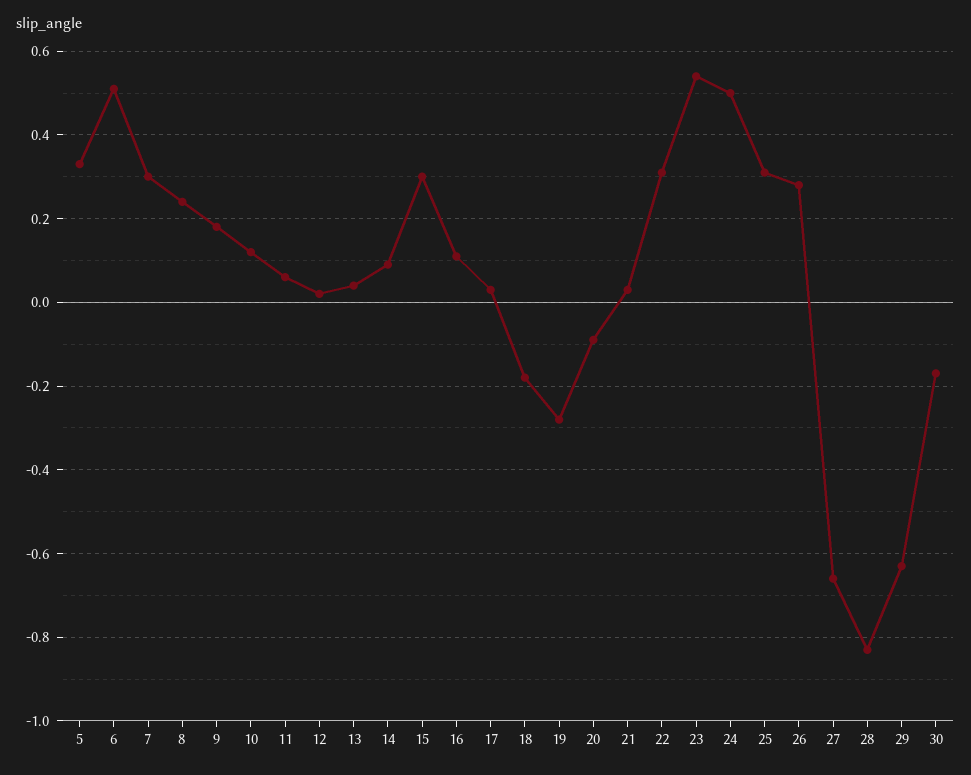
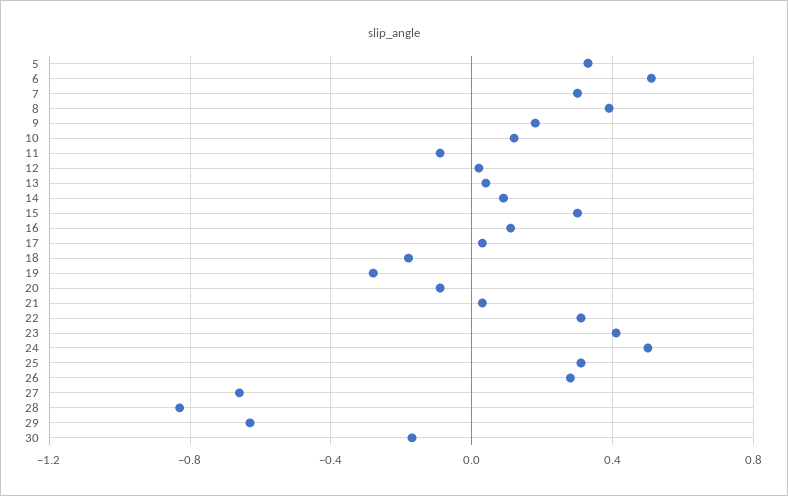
8: 0.25 -> 0.4
11: 0.05 -> -0.1
23: 0.55 -> 0.4

